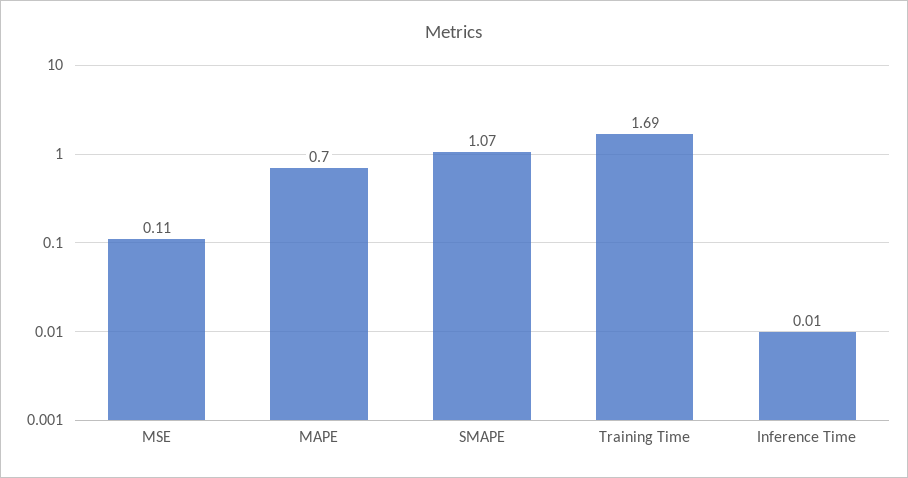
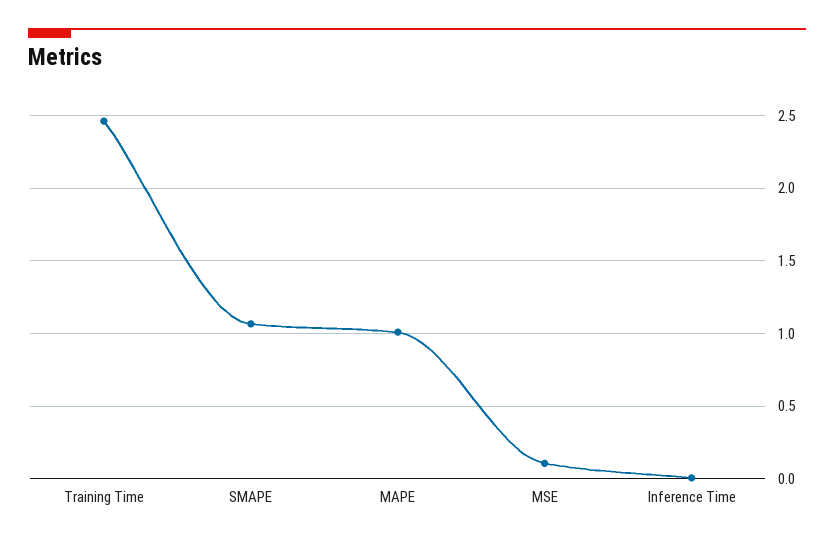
MAPE: 0.7 -> 1
Training Time: 1.69 -> 2.45

